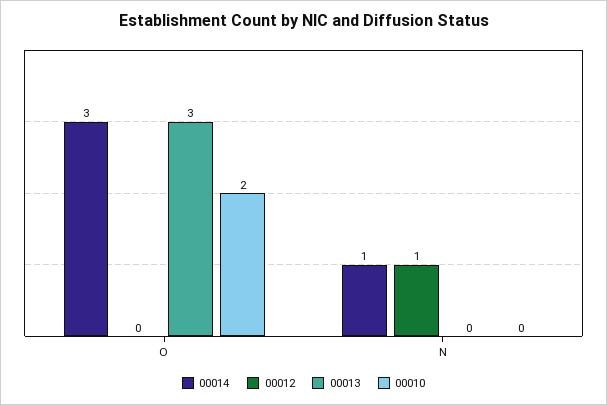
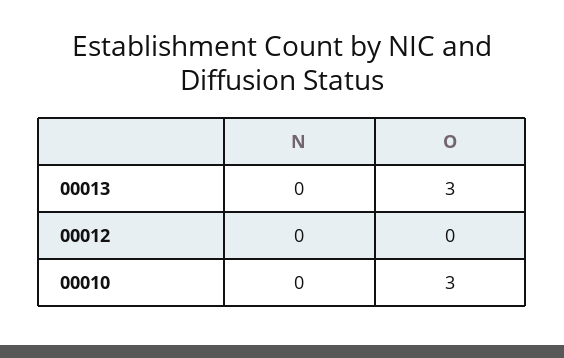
00014, O: 3 -> none
00010, O: 2 -> 3
00014, N: 1 -> none
00012, N: 1 -> 0

